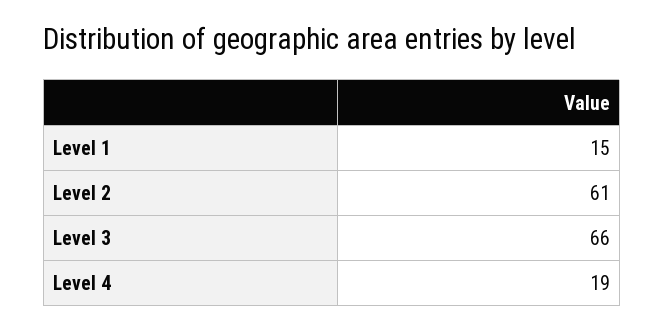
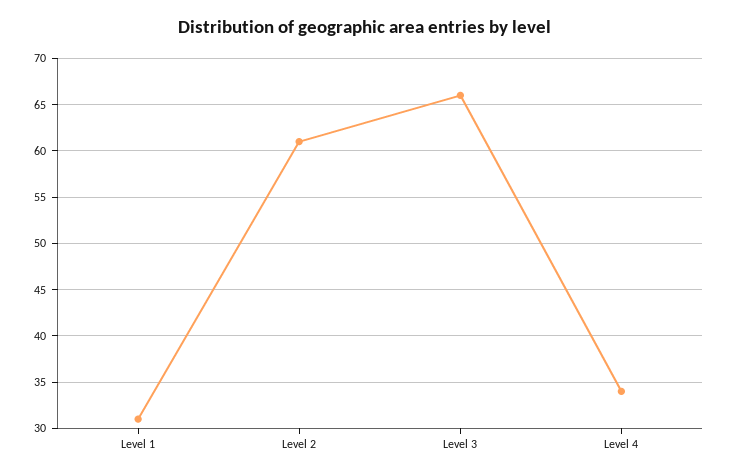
Level 1: 15 -> 31
Level 4: 19 -> 34

